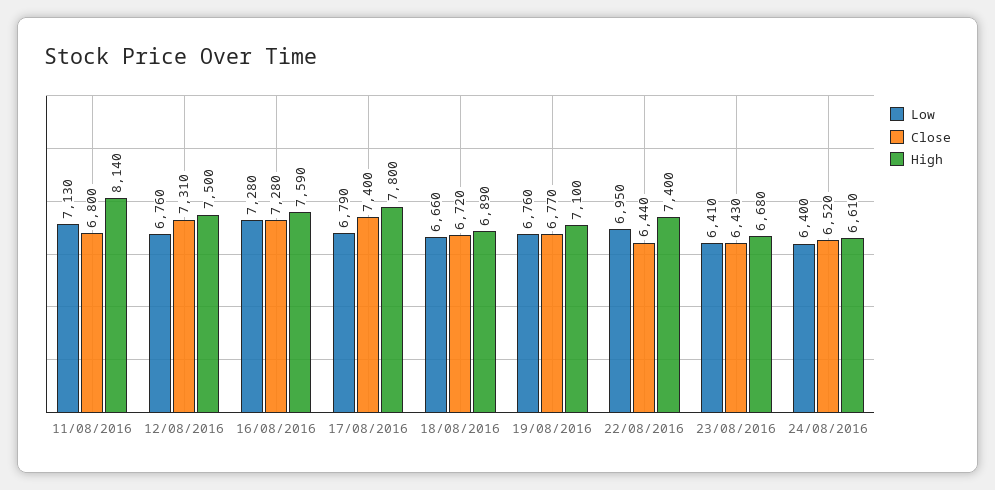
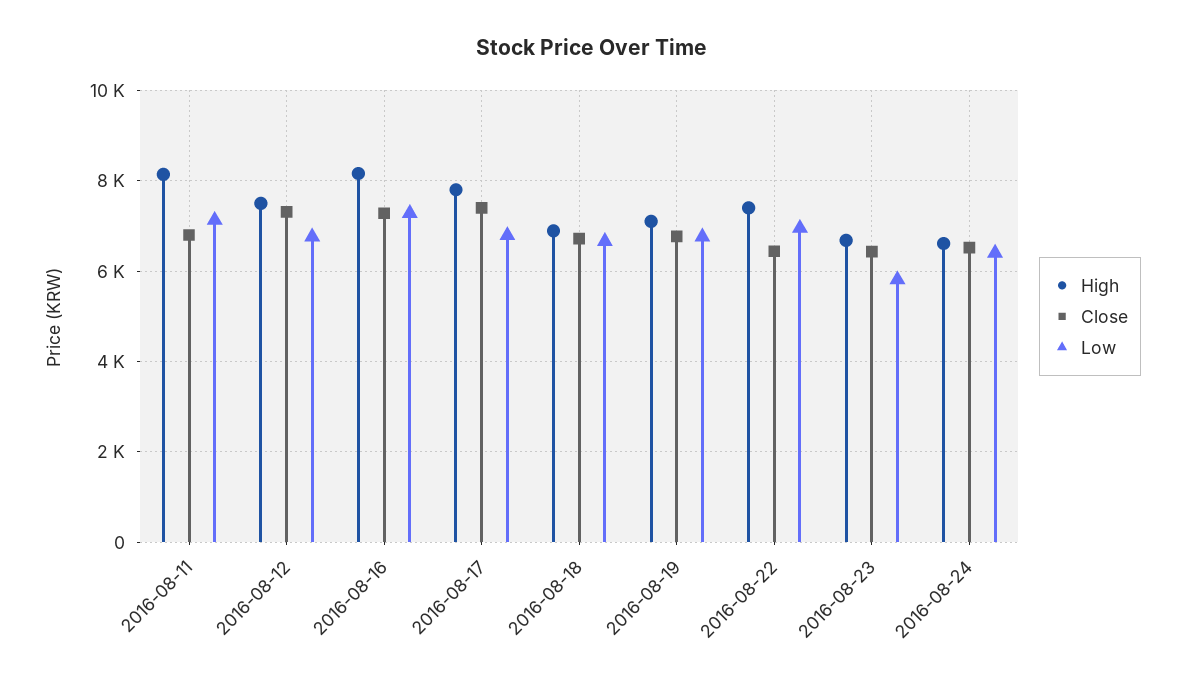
High, 16/08/2016: 7590 -> 8200
Low, 23/08/2016: 6410 -> 5800

